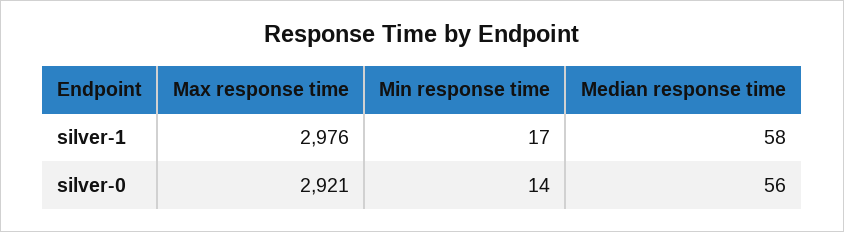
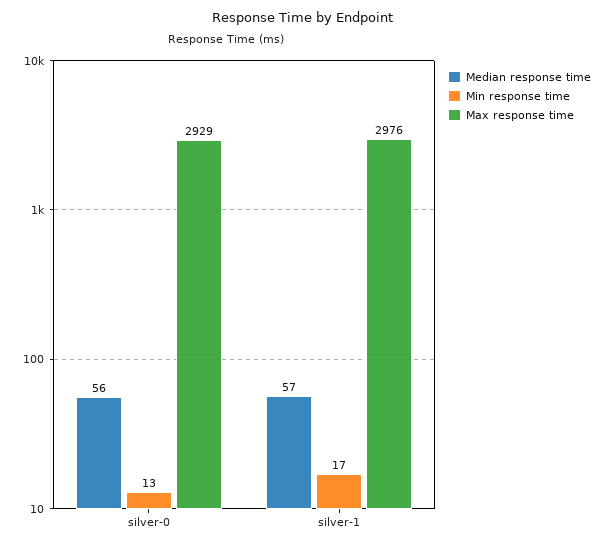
Median response time, silver-1: 58 -> 57
Max response time, silver-0: 2921 -> 2929
Min response time, silver-0: 14 -> 13

